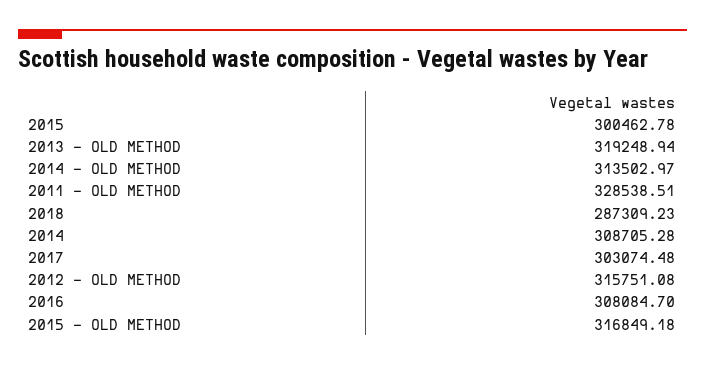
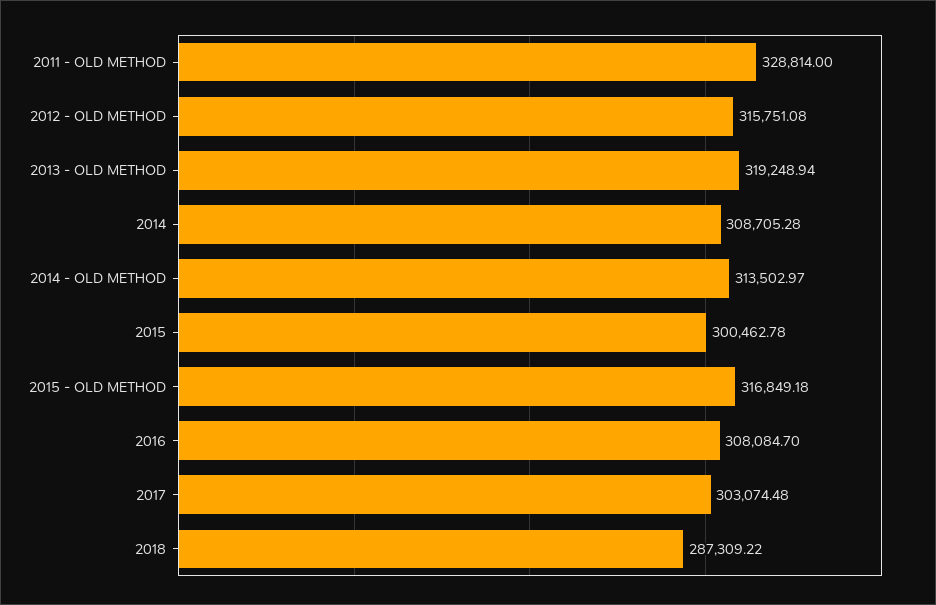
2011 - OLD METHOD: 328538.51 -> 328814
2018: 287309.23 -> 287309.22

